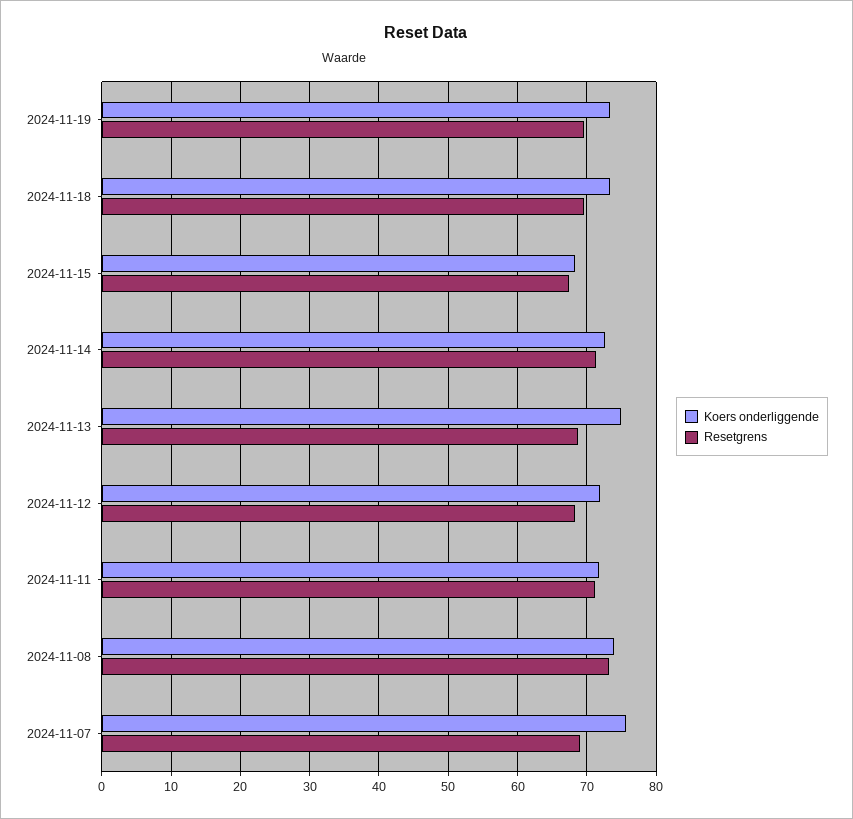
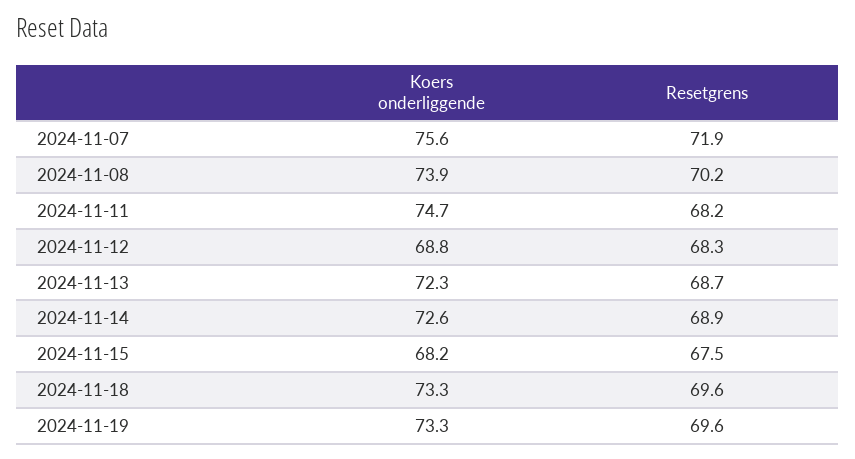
Resetgrens, 2024-11-14: 71 -> 68.9
Koers onderliggende, 2024-11-13: 75 -> 72.3
Koers onderliggende, 2024-11-12: 72 -> 68.8
Koers onderliggende, 2024-11-11: 72 -> 74.7
Resetgrens, 2024-11-11: 71 -> 68.2
Resetgrens, 2024-11-08: 73 -> 70.2
Resetgrens, 2024-11-07: 69 -> 71.9

